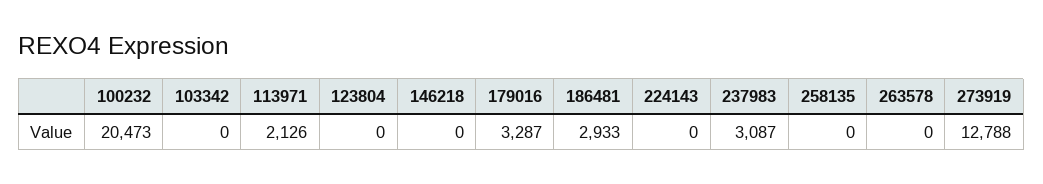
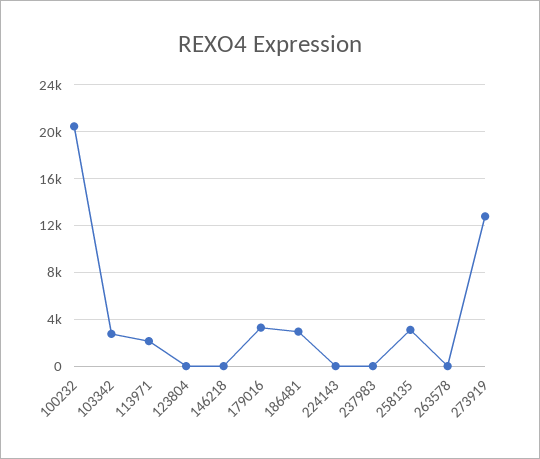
103342: 0 -> 3000
237983: 3087 -> 0
258135: 0 -> 3000

